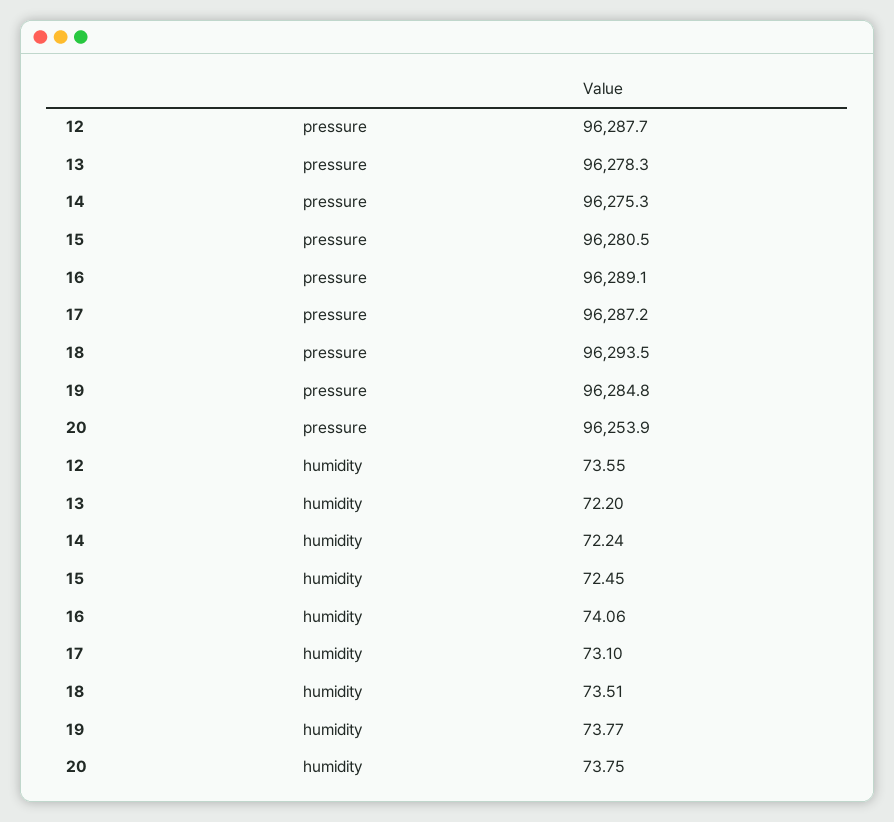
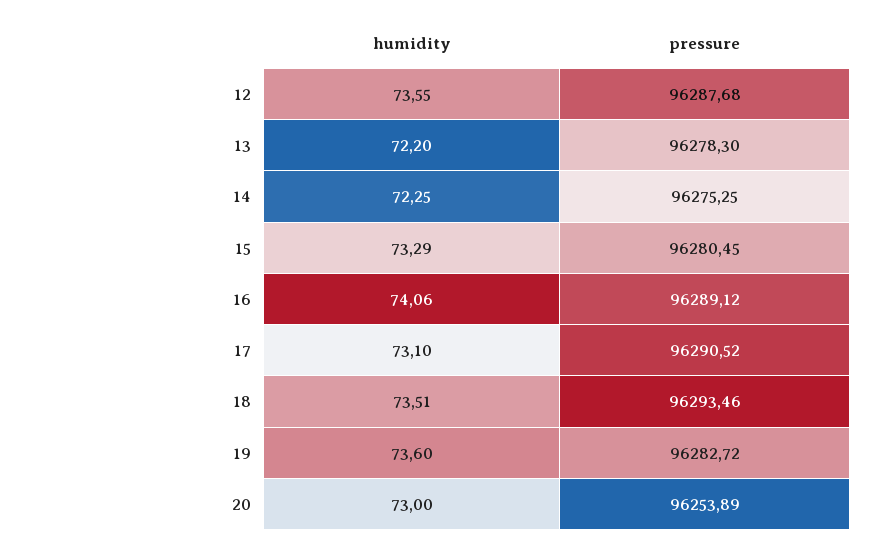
17, pressure: 96287.2 -> 96290.52
19, pressure: 96284.8 -> 96282.72
14, humidity: 72.24 -> 72.25
15, humidity: 72.45 -> 73.29
19, humidity: 73.77 -> 73.6
20, humidity: 73.75 -> 73

